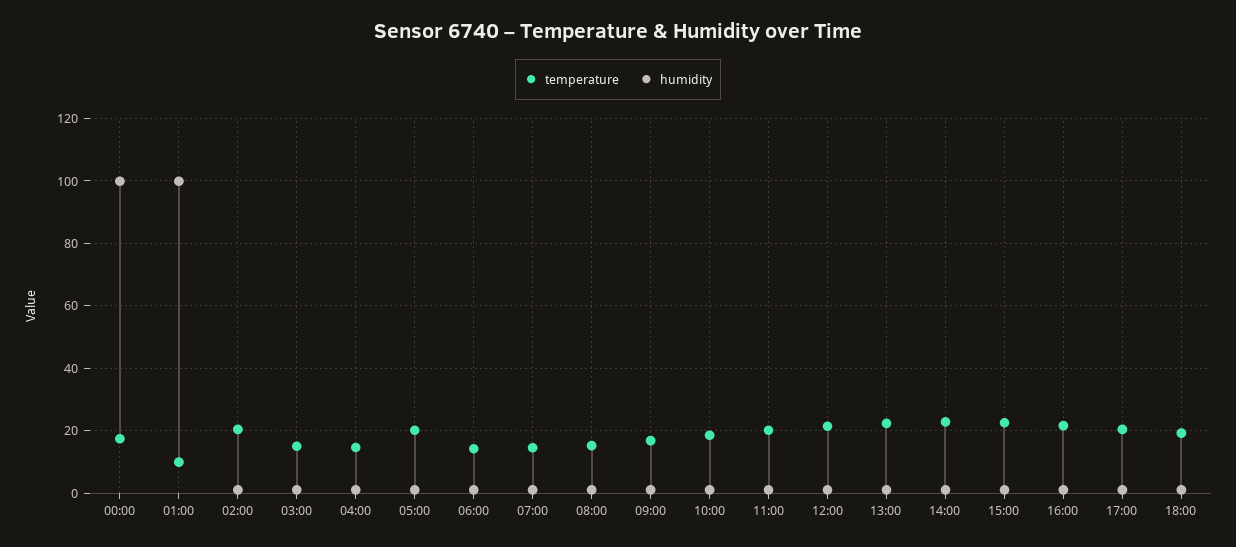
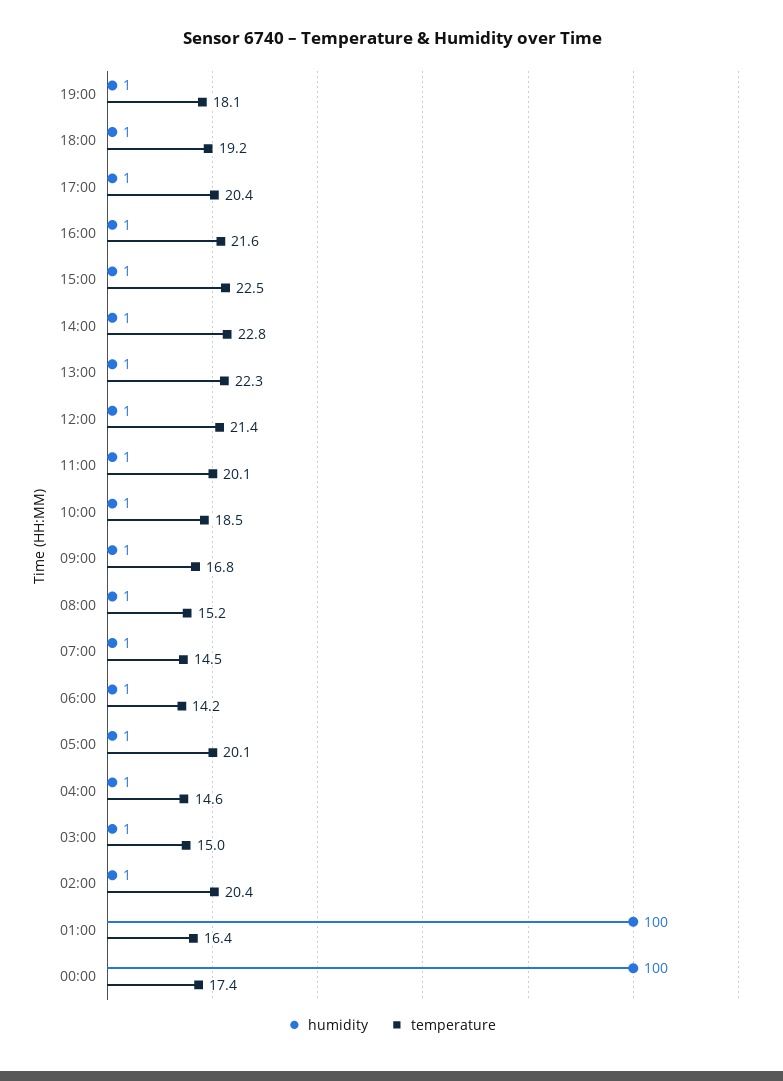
temperature, 01:00: 10 -> 16.4
humidity, 19:00: none -> 1
temperature, 19:00: none -> 18.1

